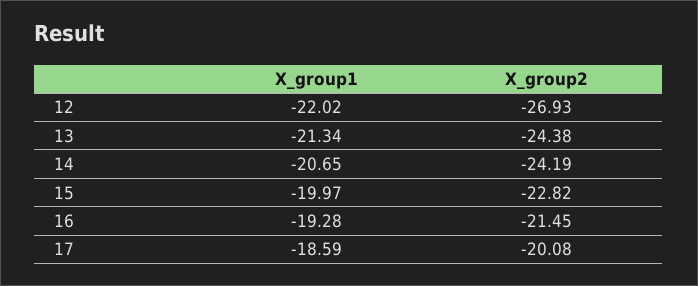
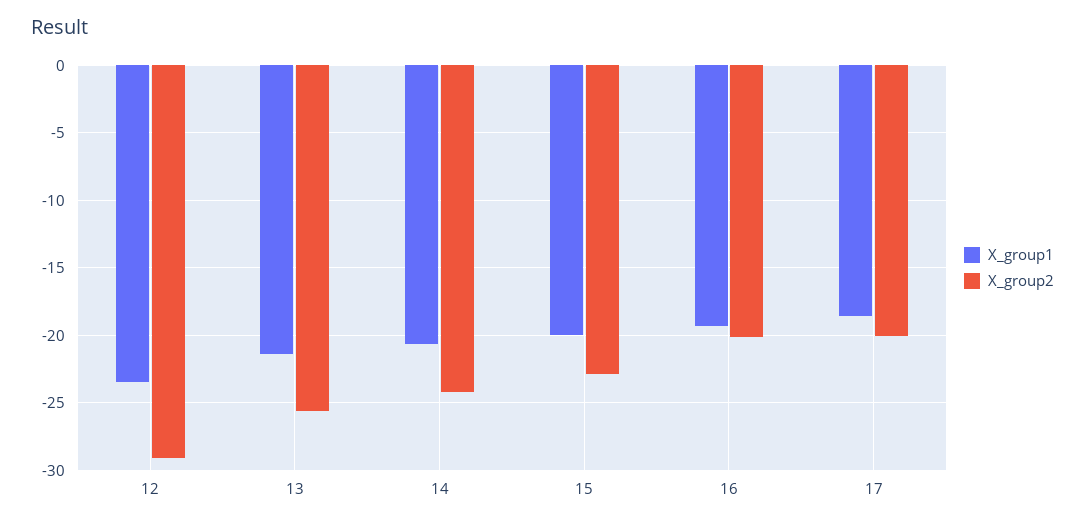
X_group1, 12: -22.02 -> -23.5
X_group2, 12: -26.93 -> -29
X_group2, 13: -24.38 -> -25.5
X_group2, 16: -21.45 -> -20

